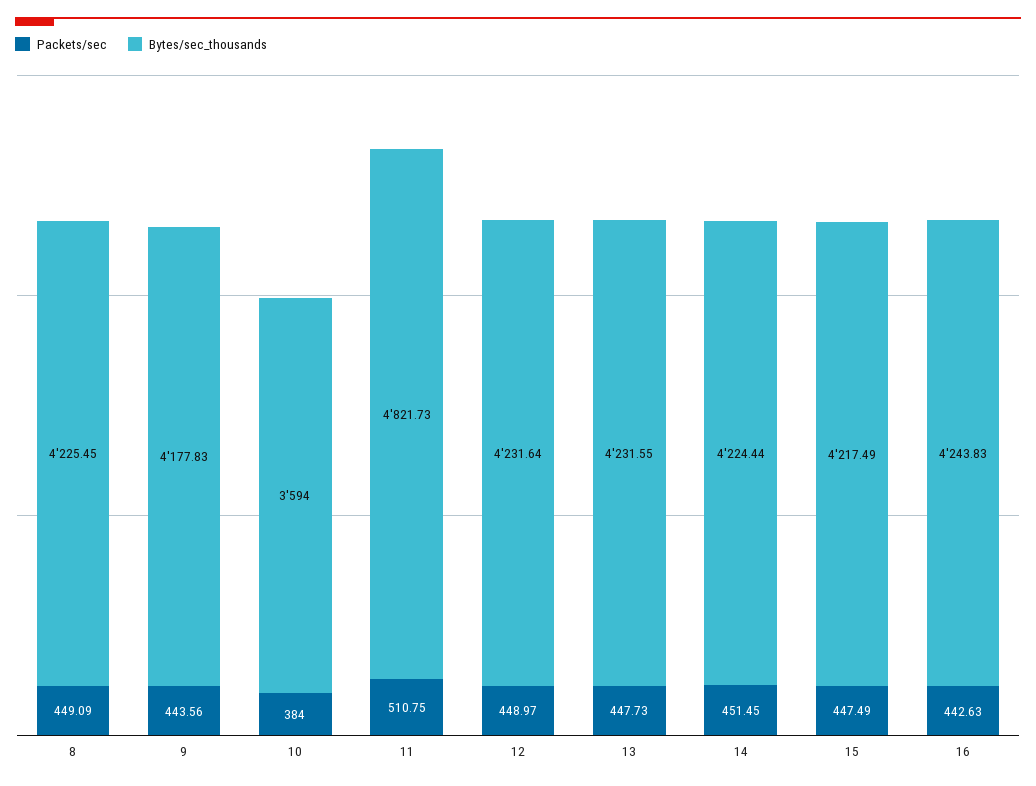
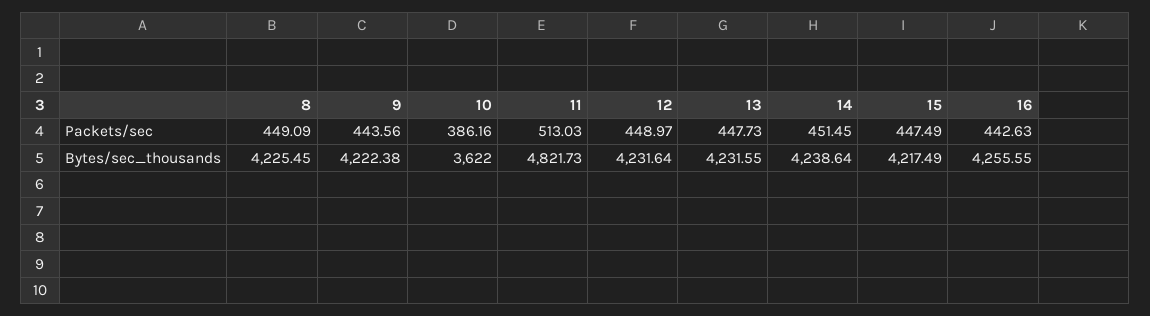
Bytes/sec_thousands, 9: 4177.83 -> 4222.38
Packets/sec, 10: 384 -> 386.16
Bytes/sec_thousands, 10: 3594 -> 3622
Packets/sec, 11: 510.75 -> 513.03
Bytes/sec_thousands, 14: 4224.44 -> 4238.64
Bytes/sec_thousands, 16: 4243.83 -> 4255.55

